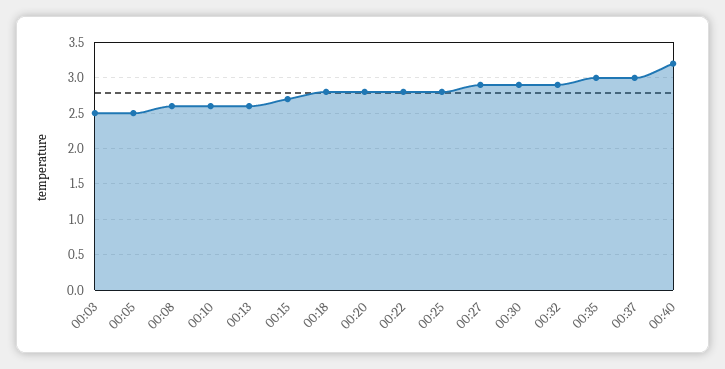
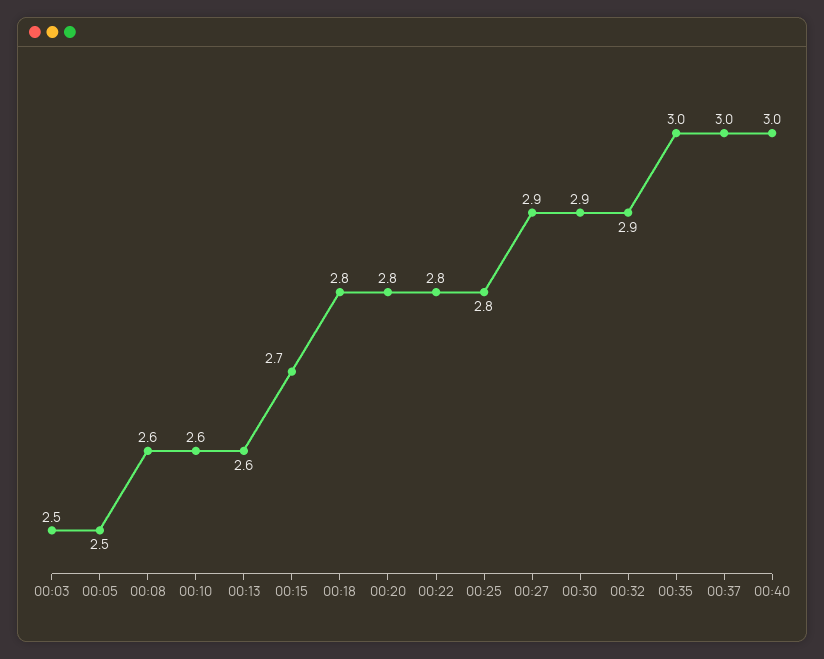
00:40: 3.2 -> 3

